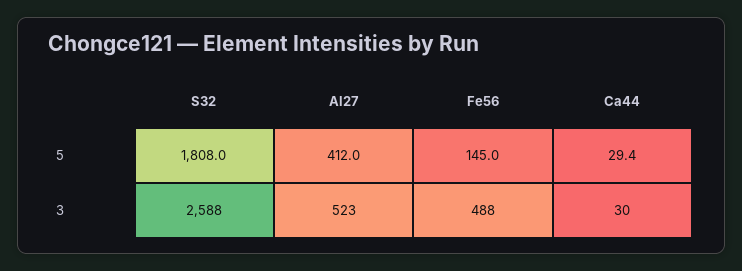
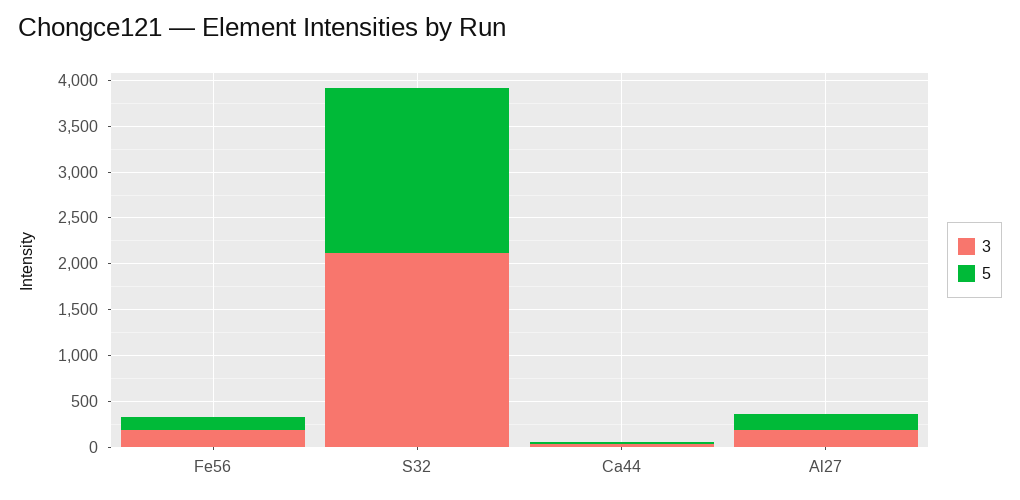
5, Al27: 412 -> 200
3, S32: 2588 -> 2100
3, Al27: 523 -> 200
3, Fe56: 488 -> 200

